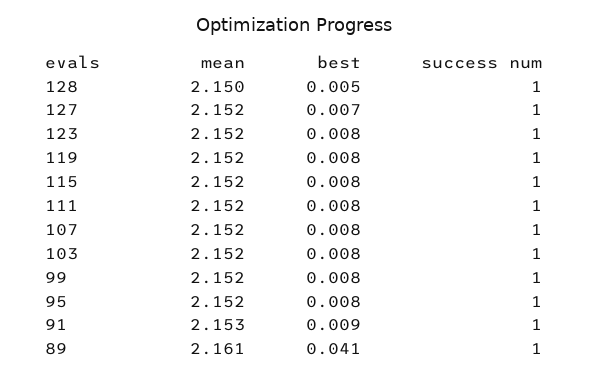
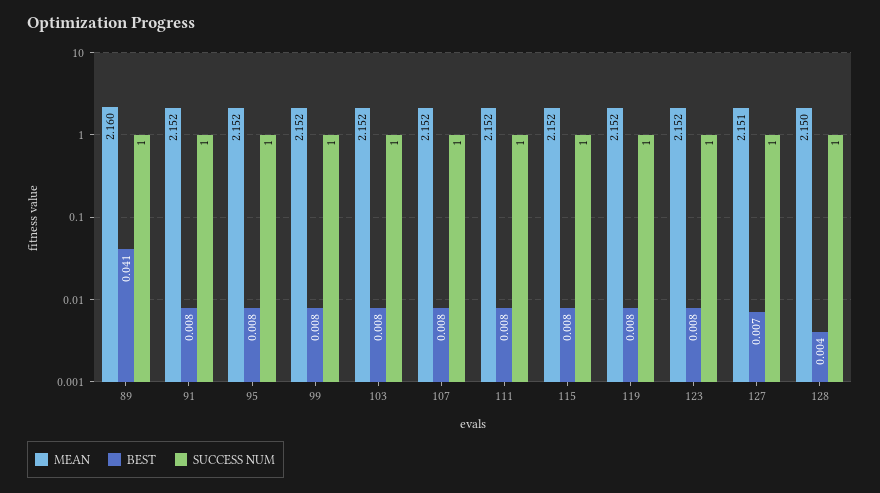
best, 128: 0.005 -> 0.004
mean, 127: 2.152 -> 2.151
mean, 91: 2.153 -> 2.152
best, 91: 0.009 -> 0.008
mean, 89: 2.161 -> 2.16

